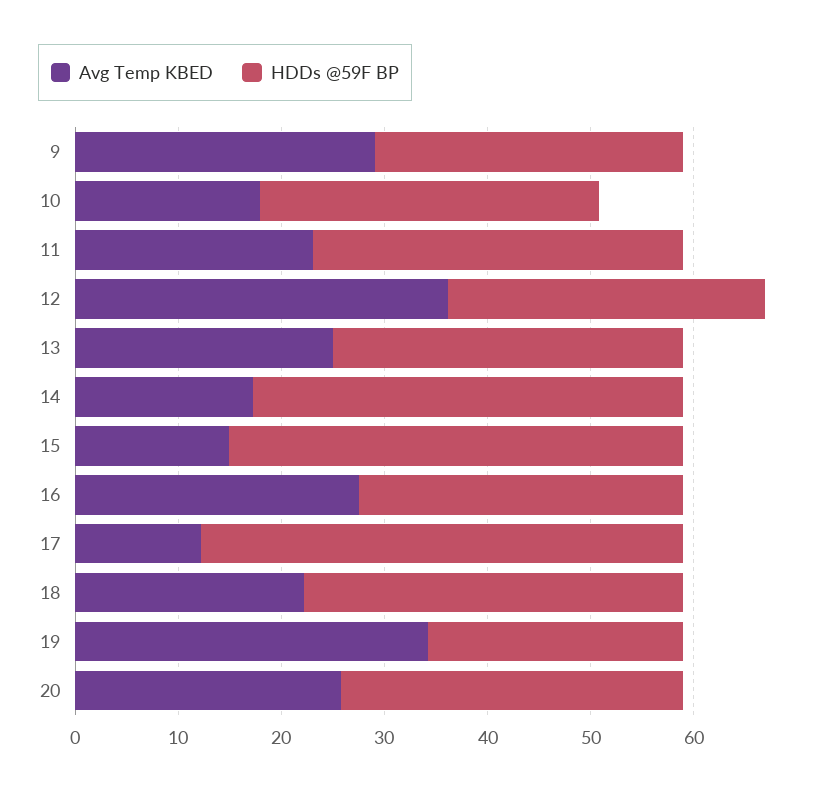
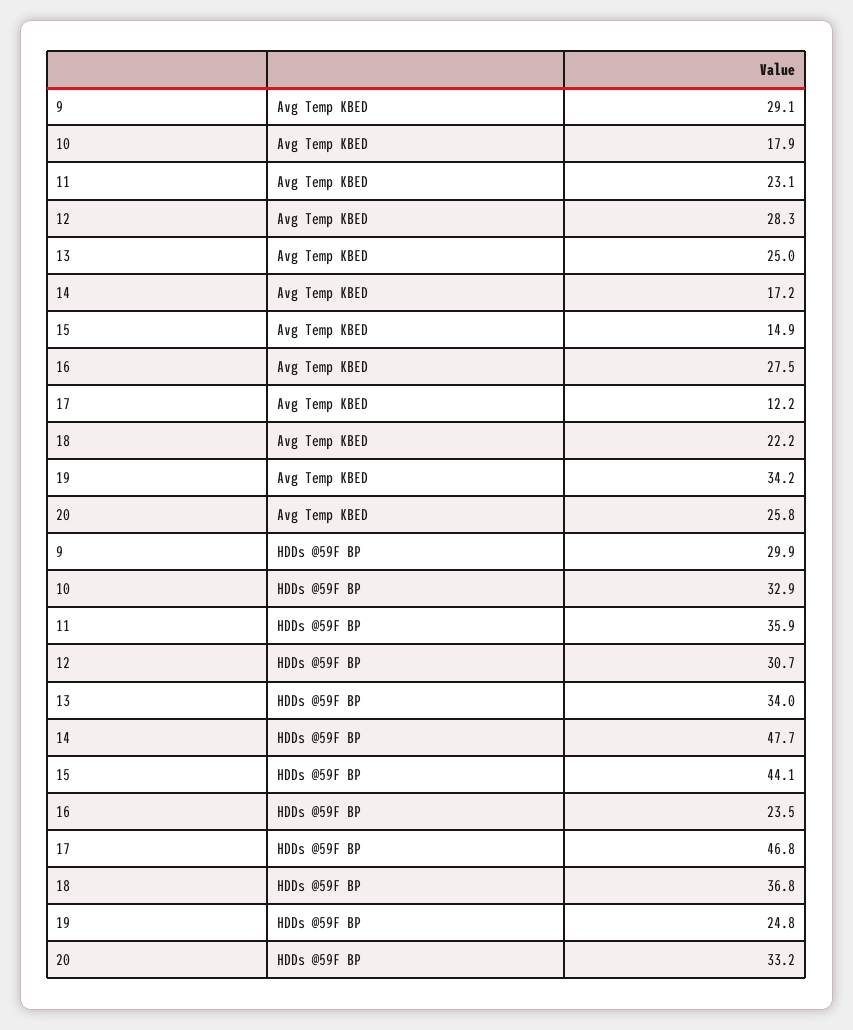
Avg Temp KBED, 12: 36 -> 28.3
HDDs @59F BP, 14: 42 -> 47.7
HDDs @59F BP, 16: 32 -> 23.5

